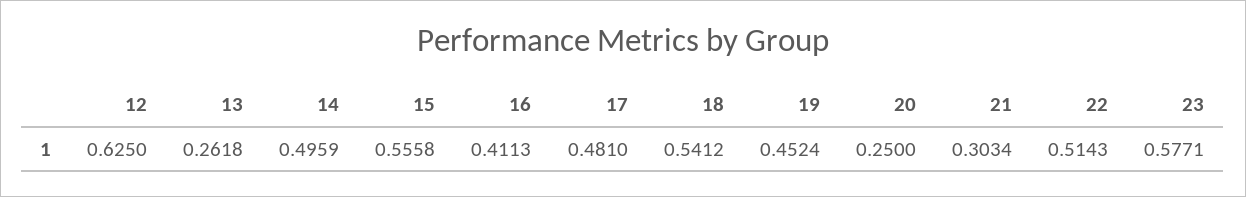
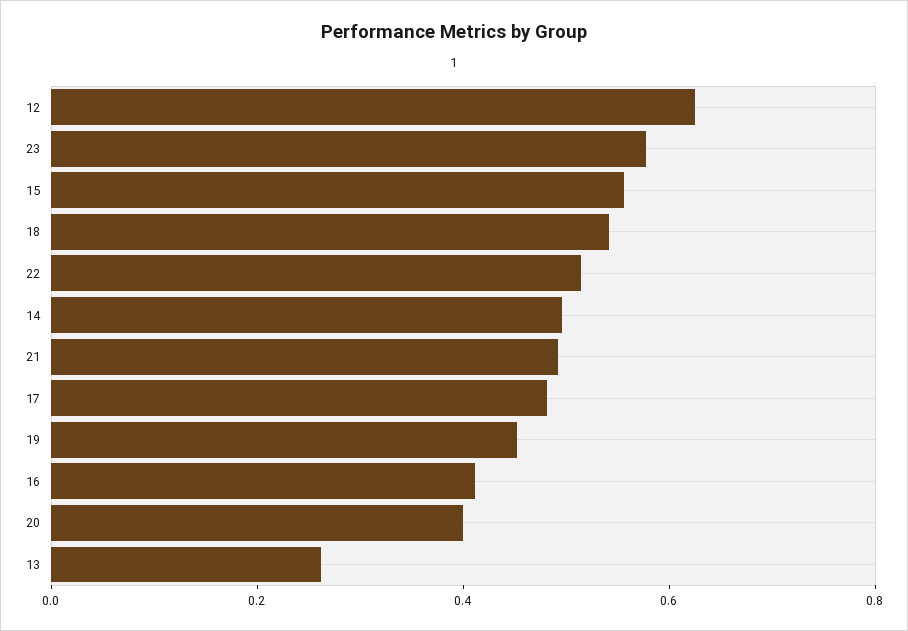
20: 0.25 -> 0.4
21: 0.3034 -> 0.5

